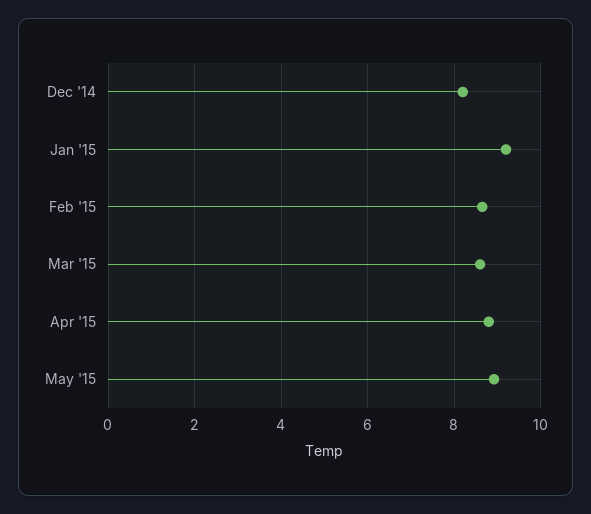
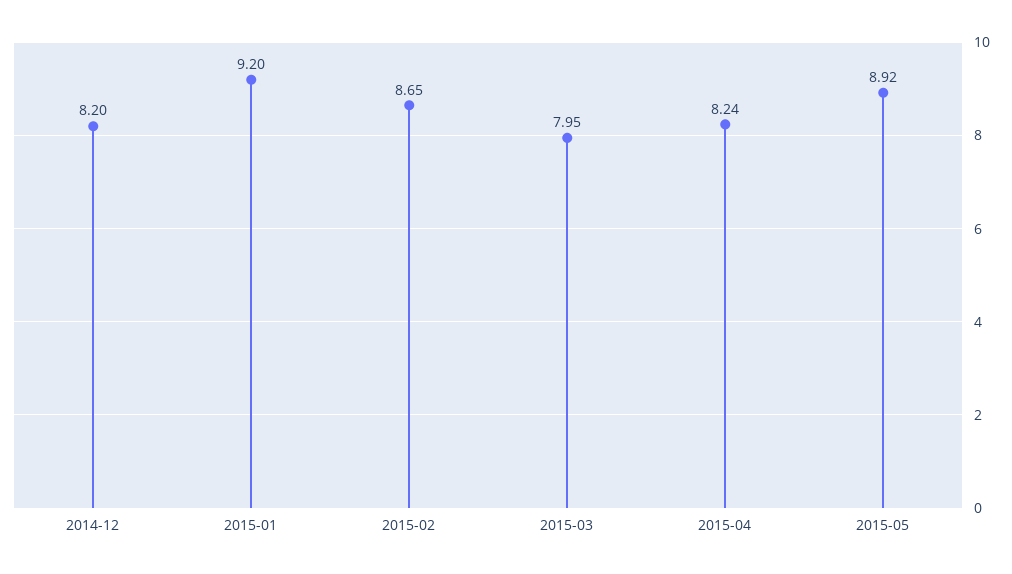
Mar '15: 8.6 -> 7.95
Apr '15: 8.8 -> 8.24

